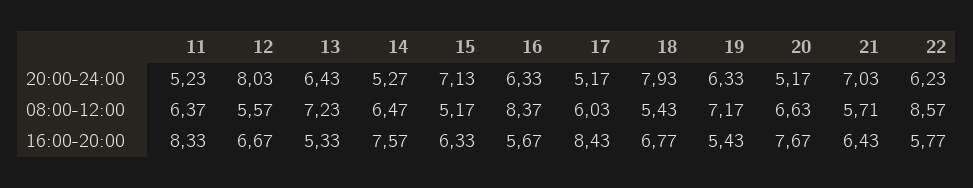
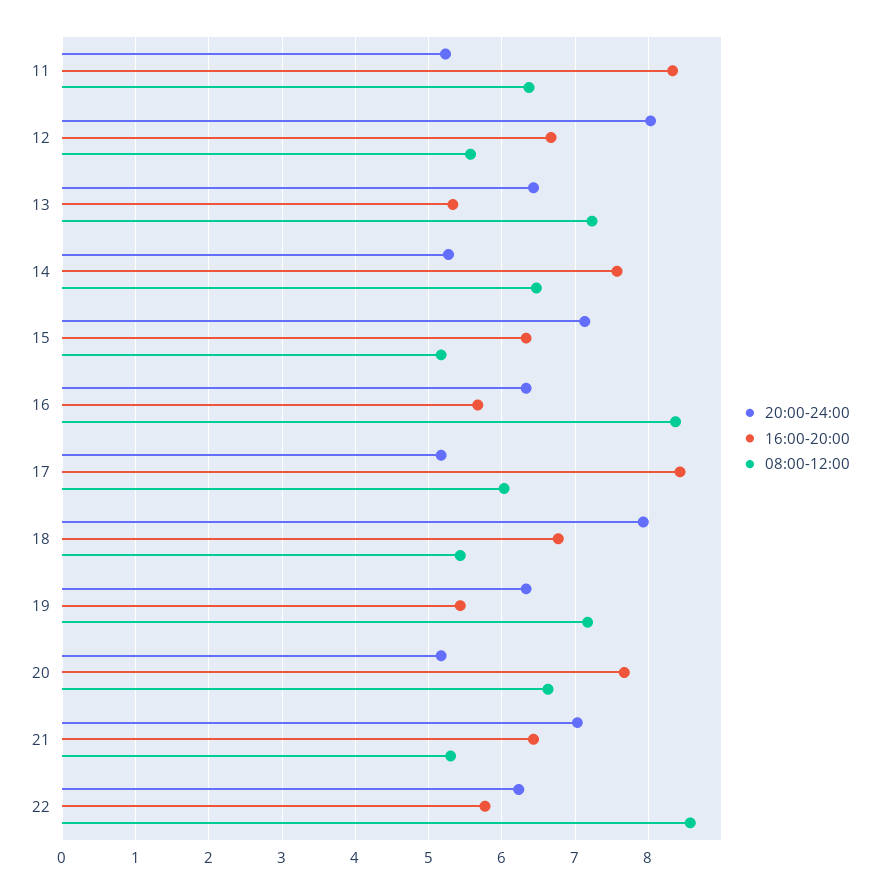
08:00-12:00, 21: 5.71 -> 5.3

